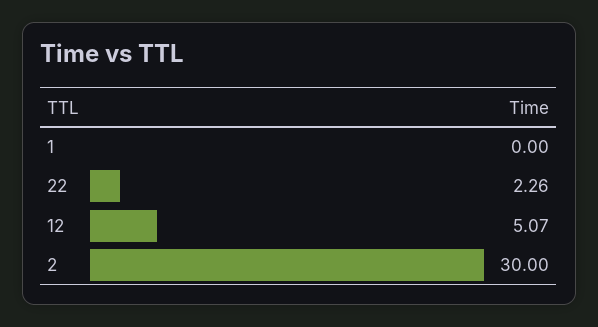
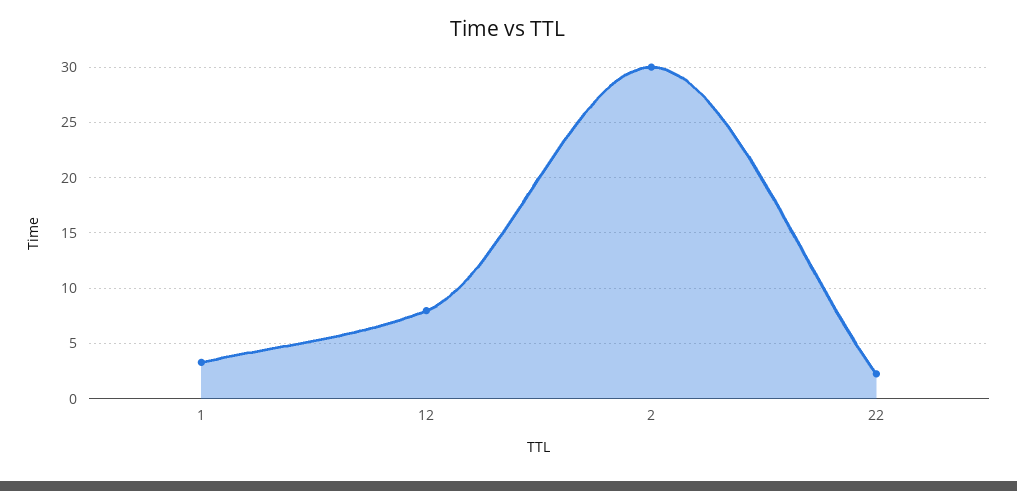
1: 0 -> 3
12: 5.07 -> 8

